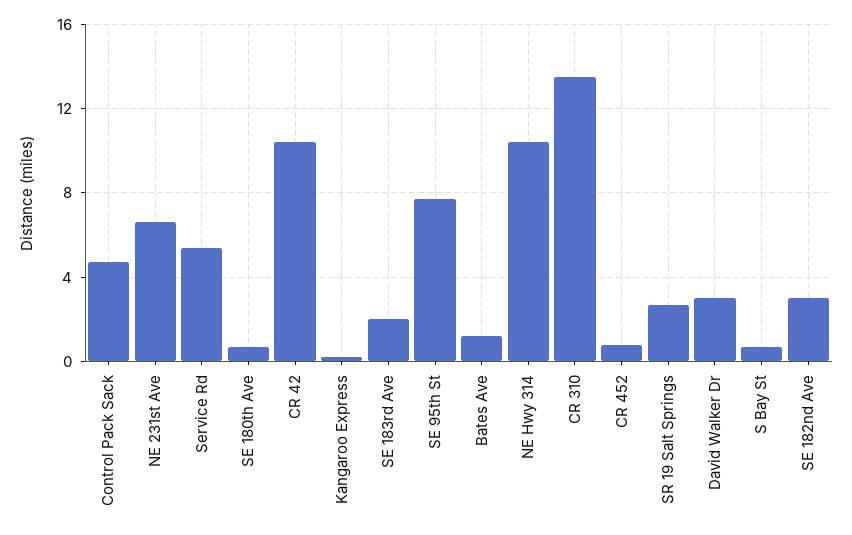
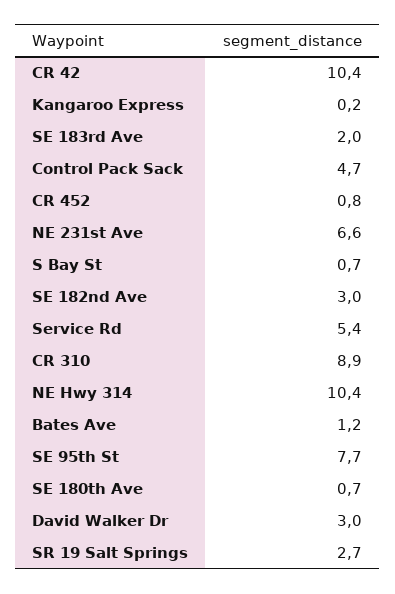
CR 310: 13.5 -> 8.9

